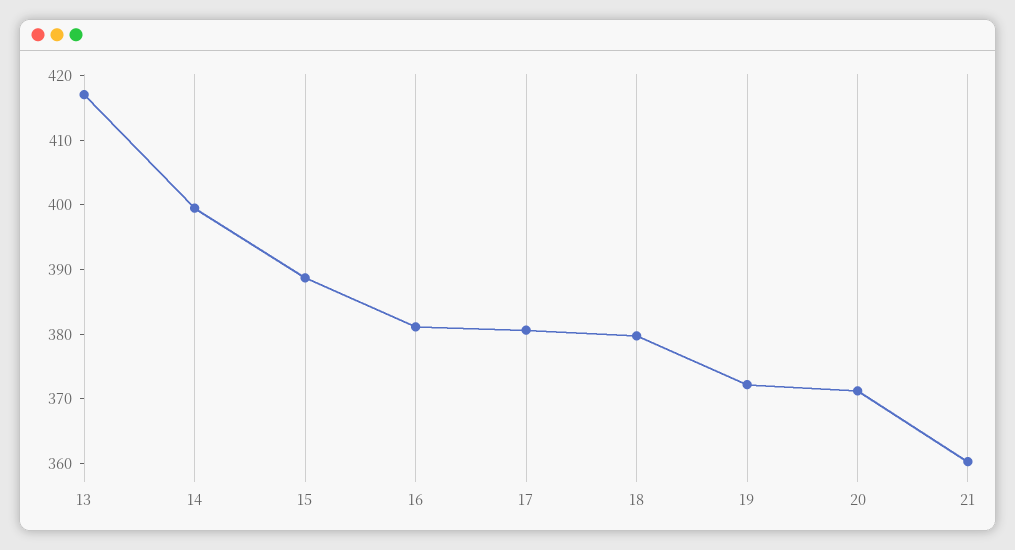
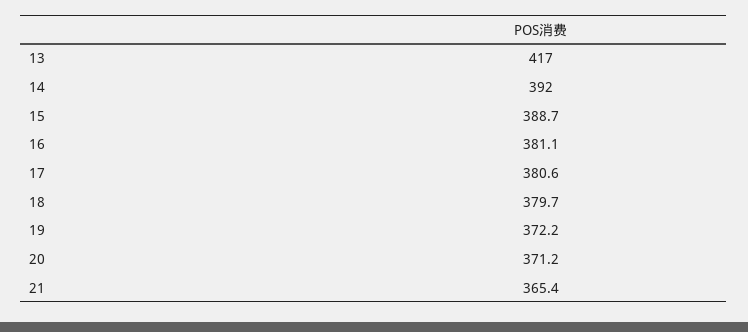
14: 400 -> 392
21: 360 -> 365.4

